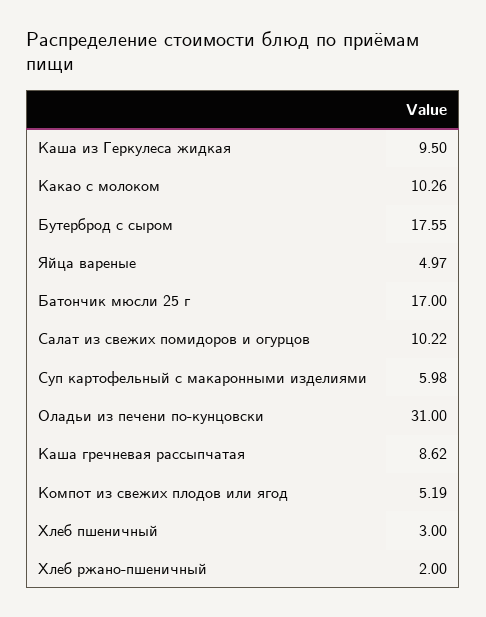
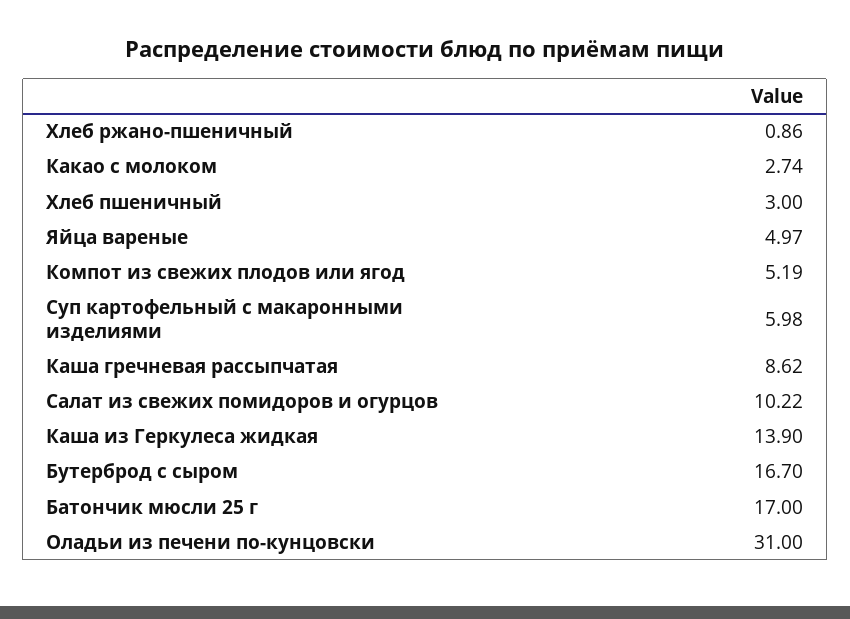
Каша из Геркулеса жидкая: 9.5 -> 13.9
Какао с молоком: 10.26 -> 2.74
Бутерброд с сыром: 17.55 -> 16.7
Хлеб ржано-пшеничный: 2 -> 0.86

